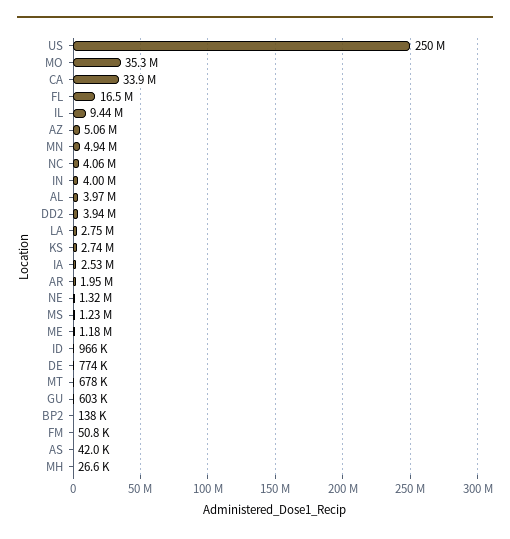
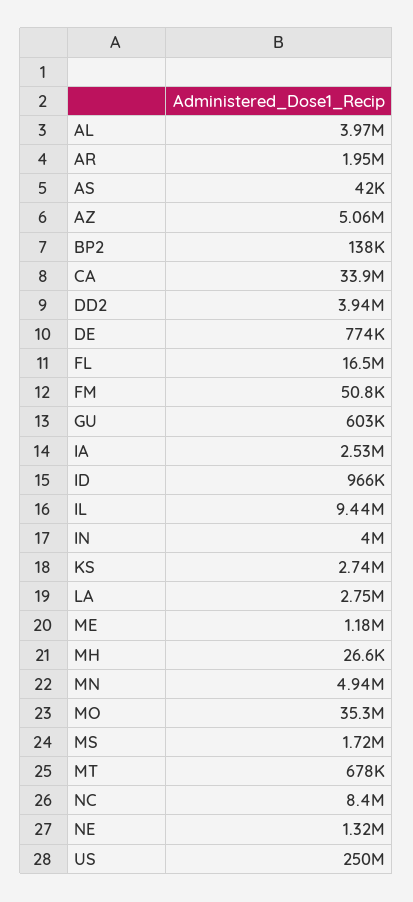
NC: 4060000 -> 8400000
MS: 1230000 -> 1720000

